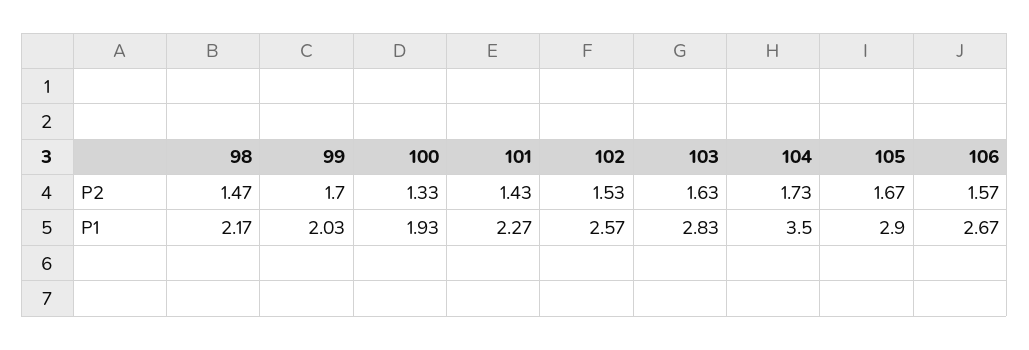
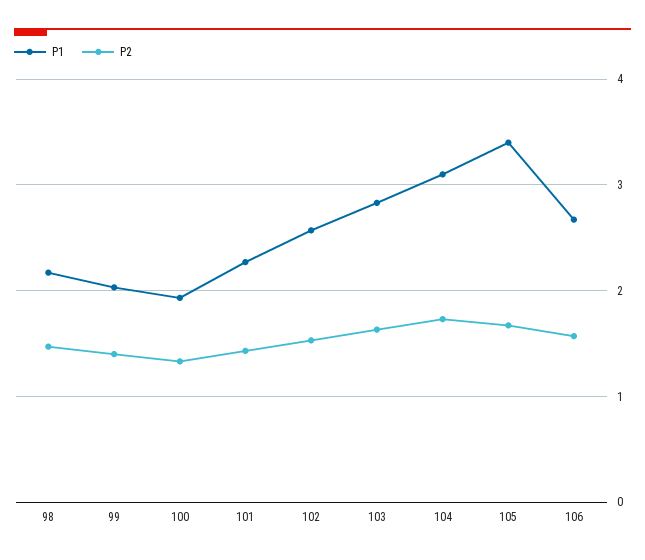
P2, 99: 1.7 -> 1.4
P1, 104: 3.5 -> 3.1
P1, 105: 2.9 -> 3.4

